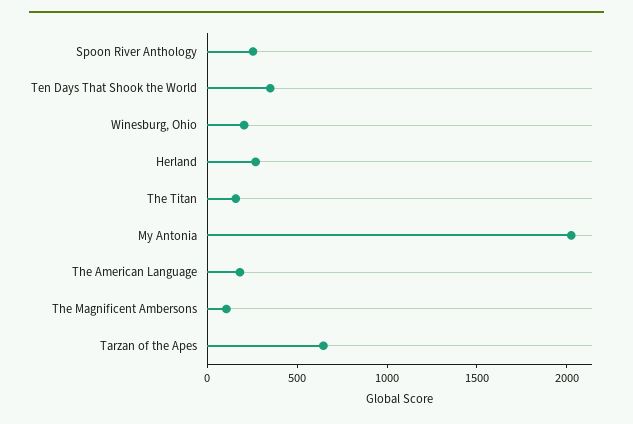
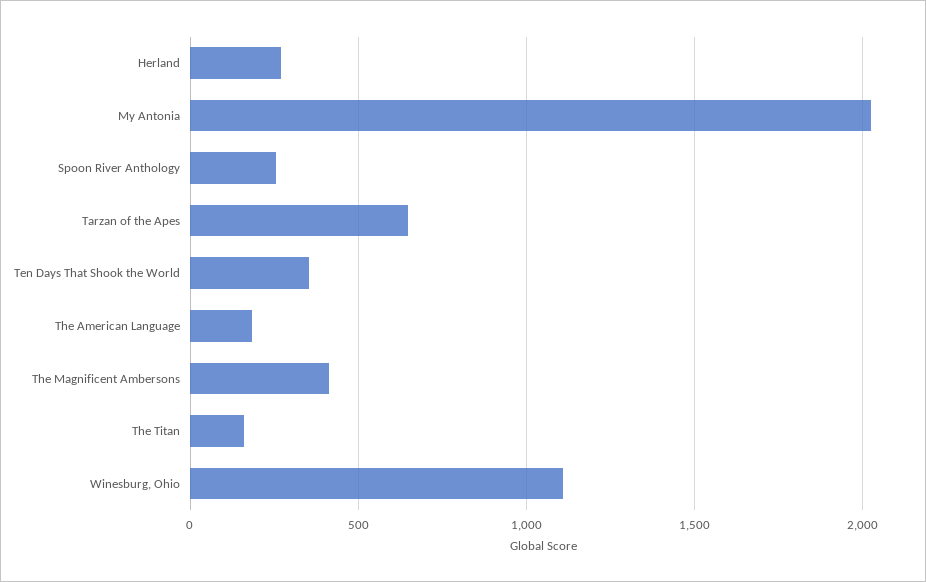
Winesburg, Ohio: 200 -> 1100
The Magnificent Ambersons: 100 -> 400

